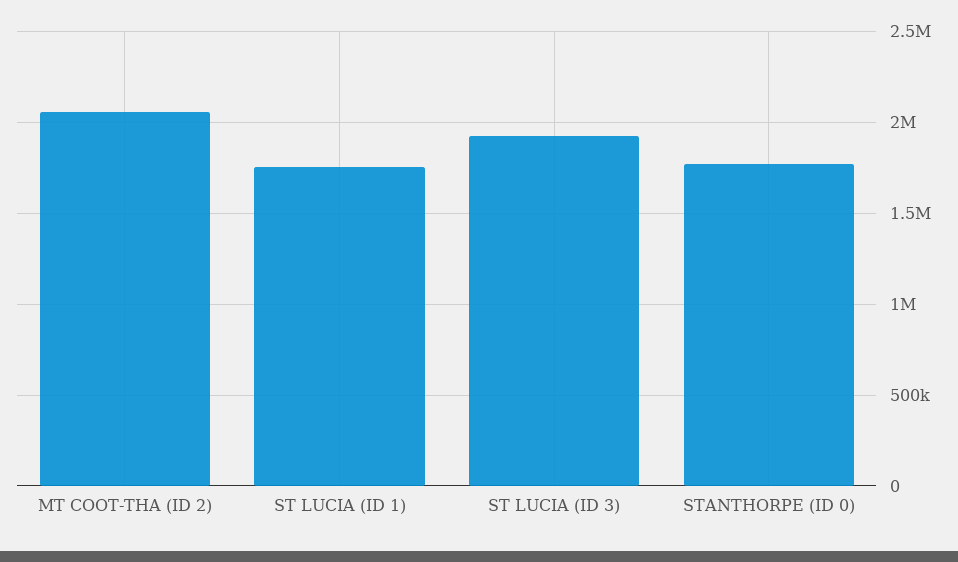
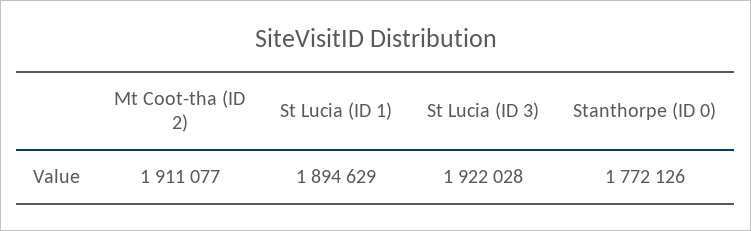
MT COOT-THA (ID 2): 2050000 -> 1911077
ST LUCIA (ID 1): 1750000 -> 1894629

